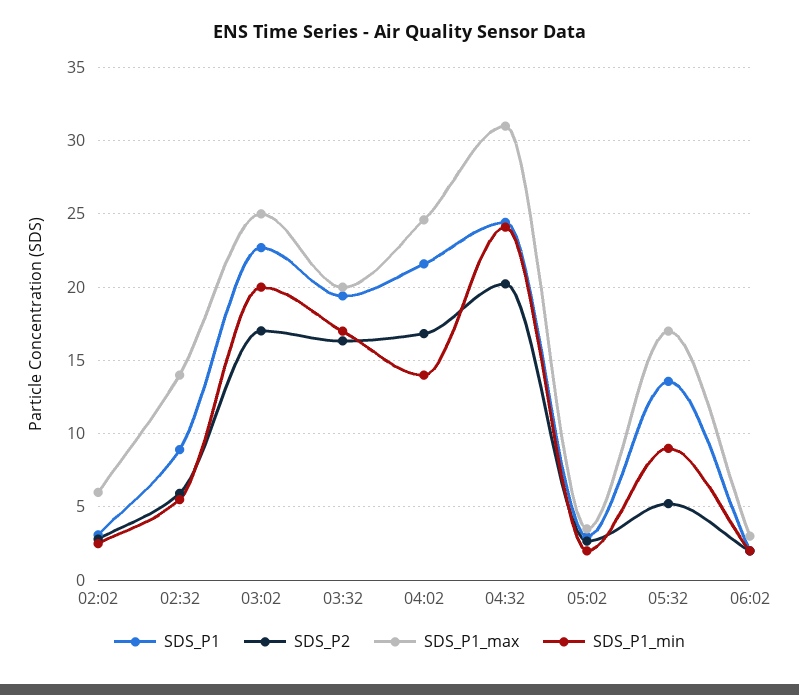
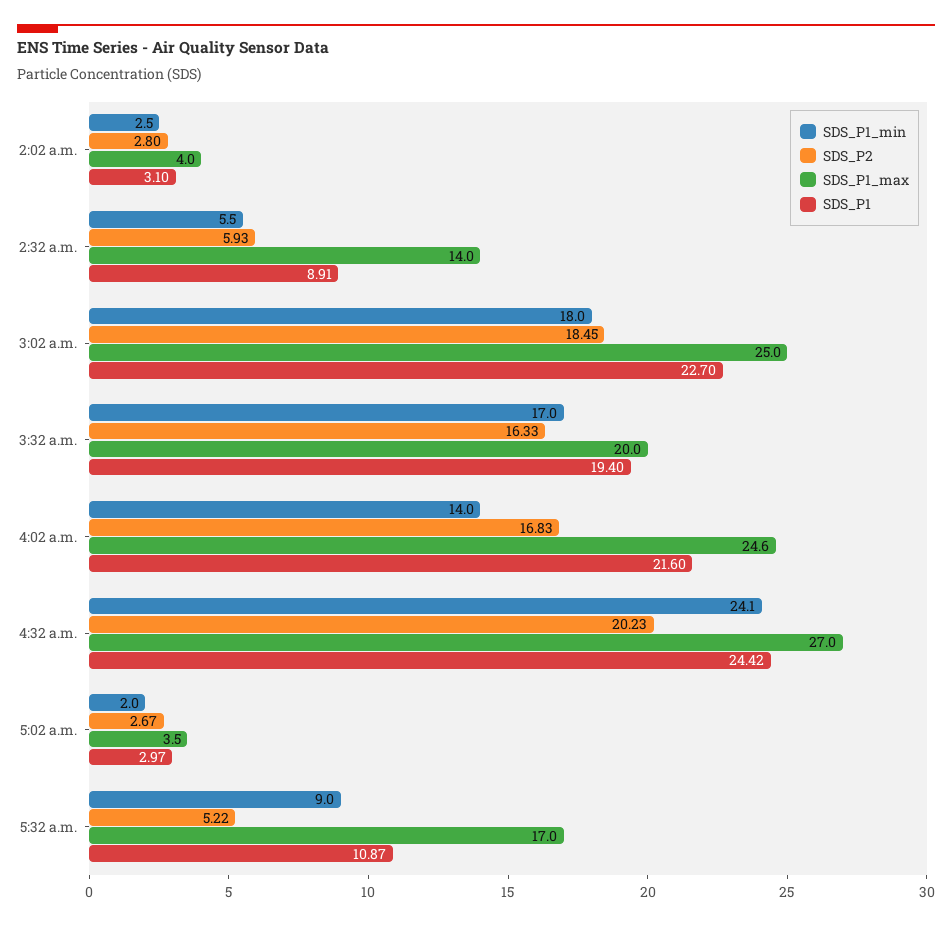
SDS_P1_max, 02:02: 6 -> 4
SDS_P2, 03:02: 17 -> 18.45
SDS_P1_min, 03:02: 20 -> 18
SDS_P1_max, 04:32: 31 -> 27
SDS_P1, 05:32: 13.5 -> 10.87
SDS_P1, 06:02: 2 -> none
SDS_P2, 06:02: 2 -> none
SDS_P1_max, 06:02: 3 -> none
SDS_P1_min, 06:02: 2 -> none

